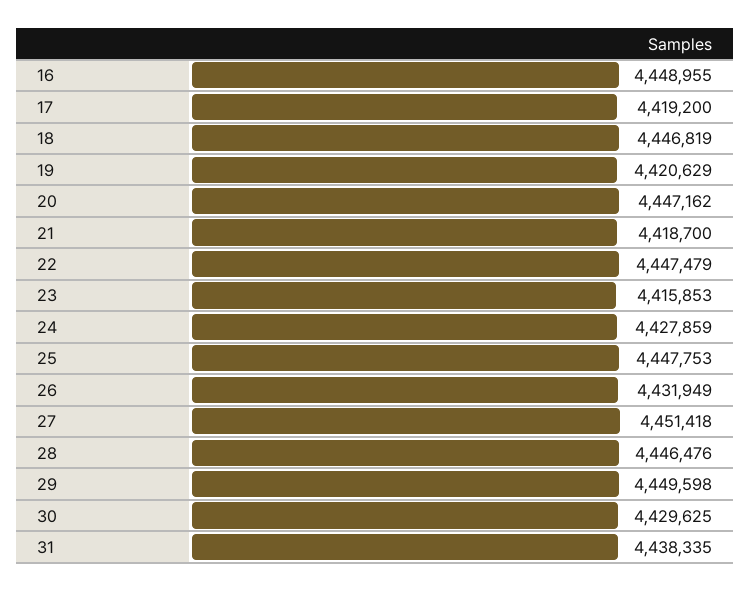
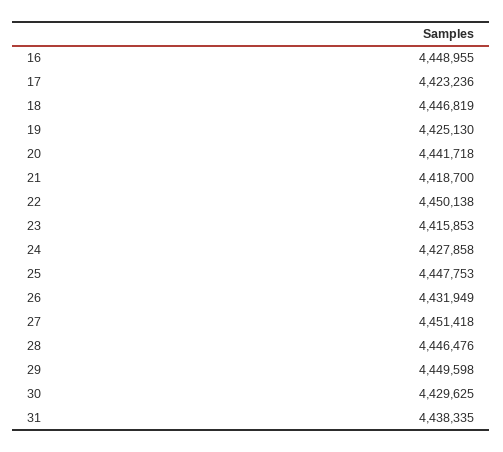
17: 4419200 -> 4423236
19: 4420629 -> 4425130
20: 4447162 -> 4441718
22: 4447479 -> 4450138
24: 4427859 -> 4427858

